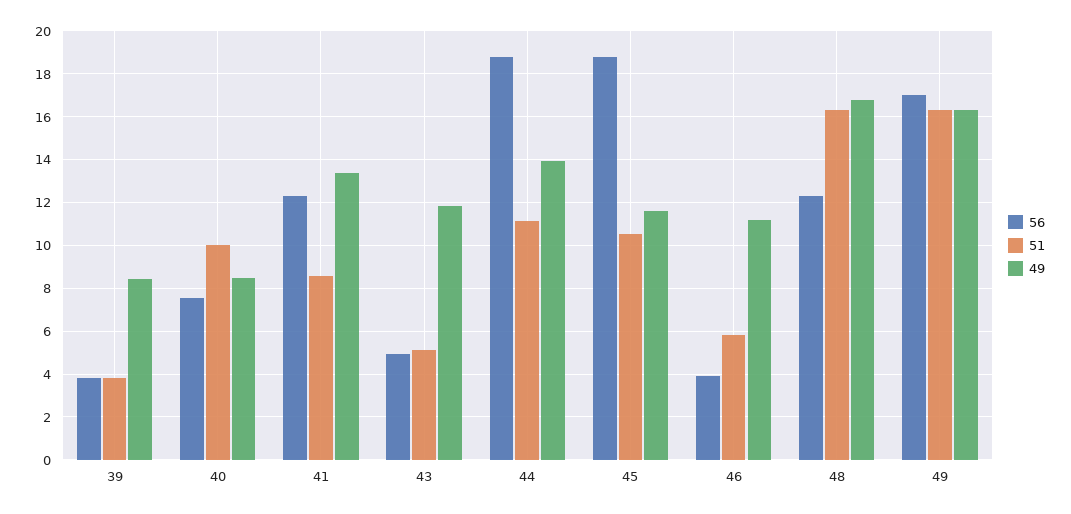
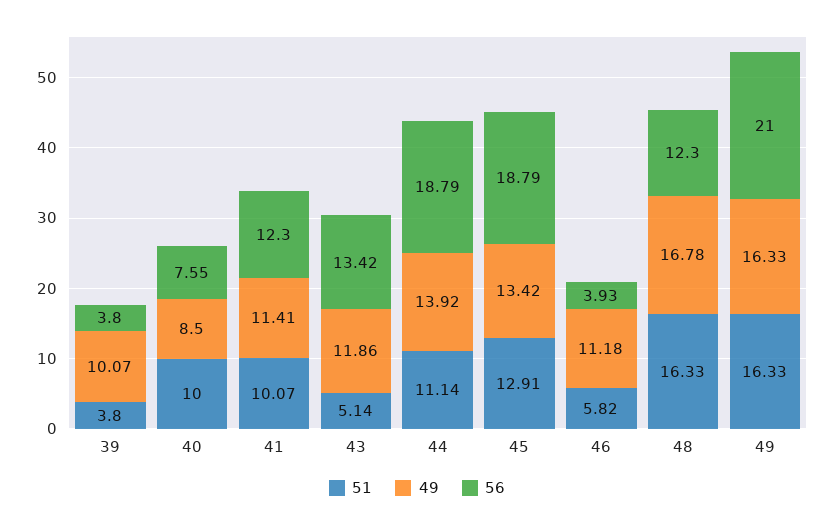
49, 39: 8.5 -> 10.07
51, 41: 8.5 -> 10.07
49, 41: 13.5 -> 11.41
56, 43: 5 -> 13.42
51, 45: 10.5 -> 12.91
49, 45: 11.5 -> 13.42
56, 49: 17 -> 21

